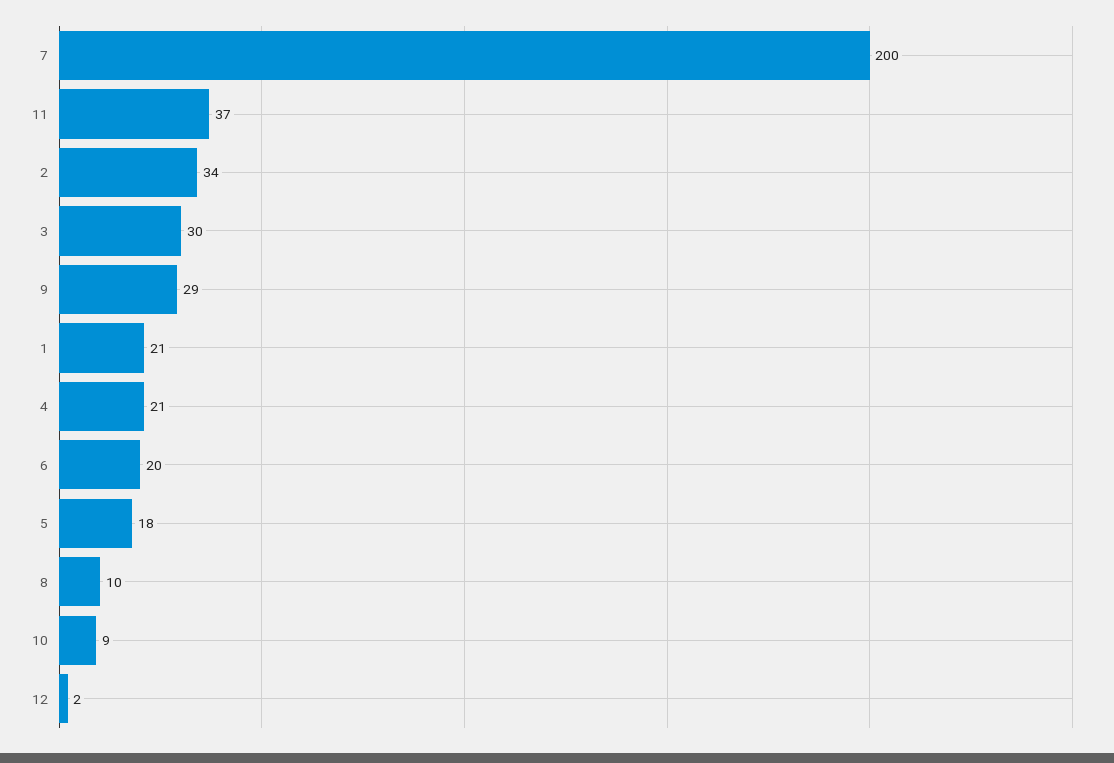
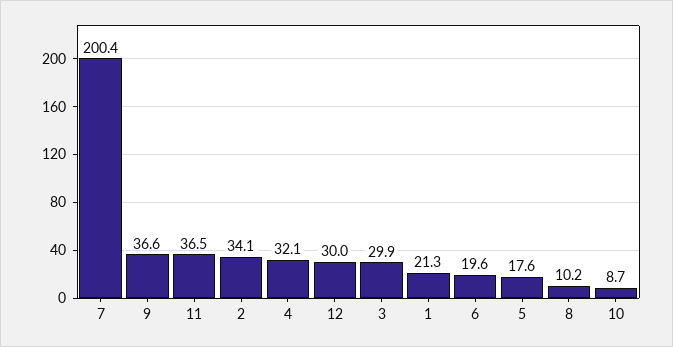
9: 29 -> 36.6
4: 21 -> 32.1
12: 2 -> 30

